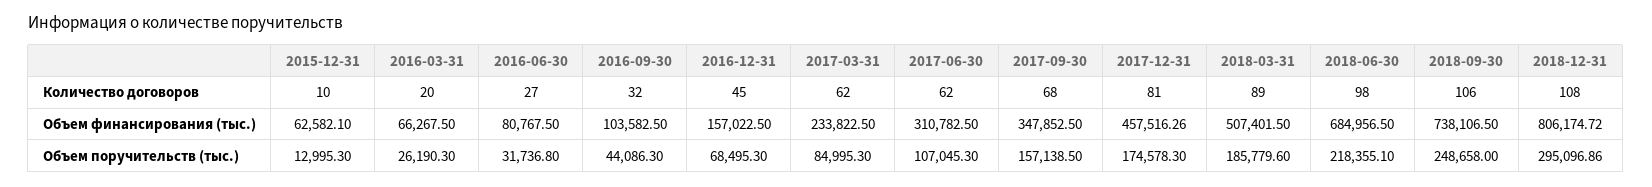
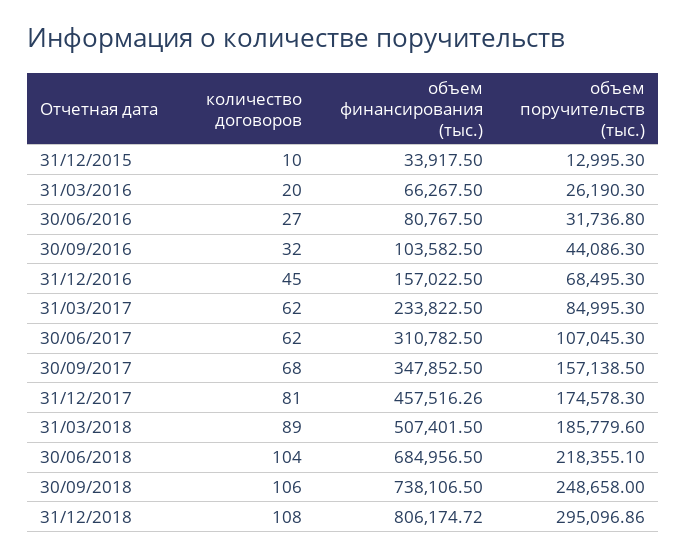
2018-06-30, Количество договоров: 98 -> 104
2015-12-31, Объем финансирования (тыс.): 62582.1 -> 33917.5

